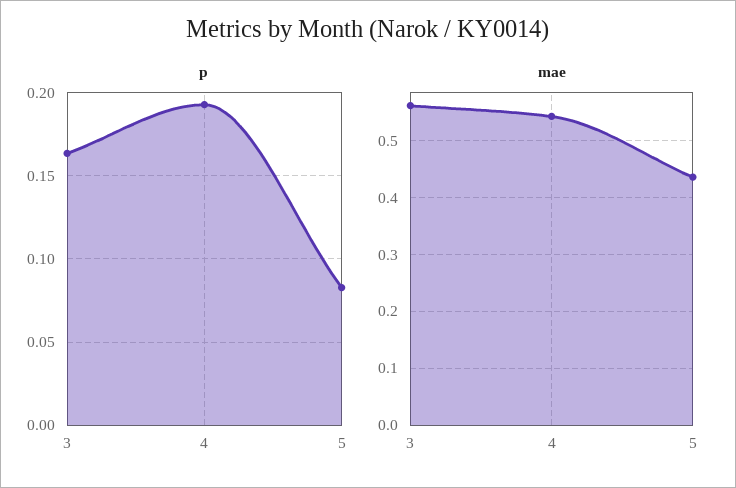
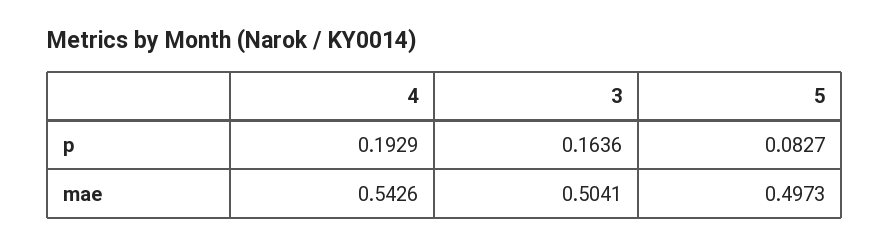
mae, 3: 0.56 -> 0.5041
mae, 5: 0.44 -> 0.4973

